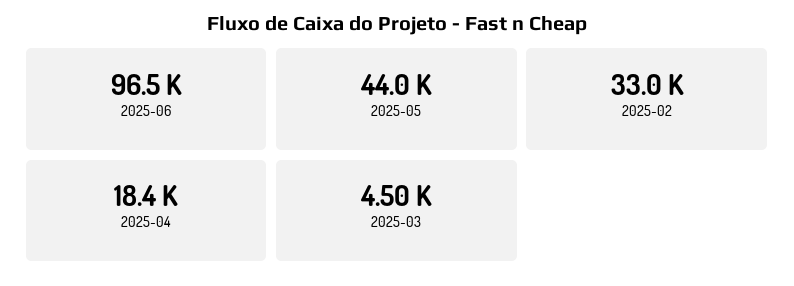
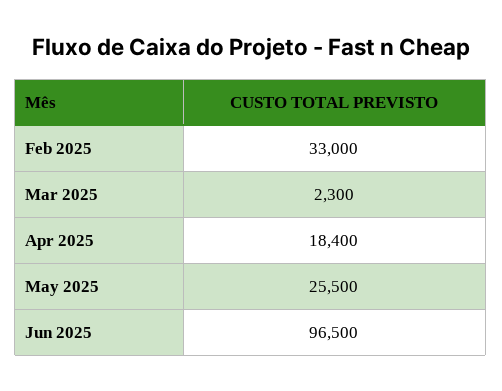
2025-05: 44000 -> 25500
2025-03: 4500 -> 2300

